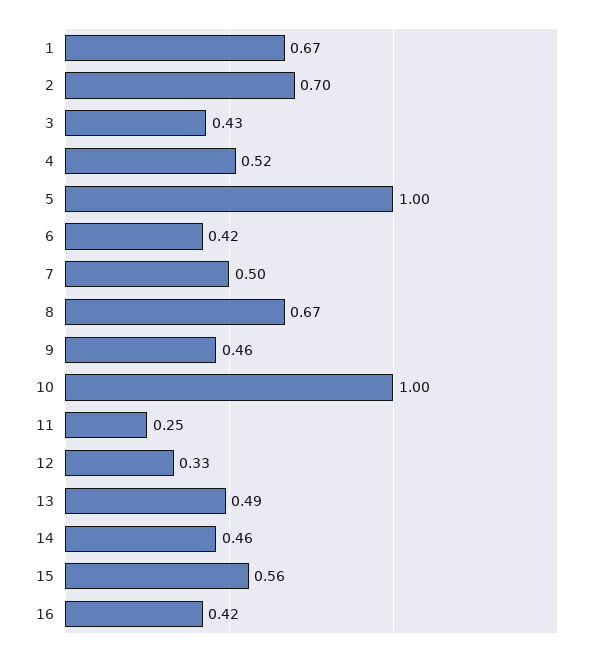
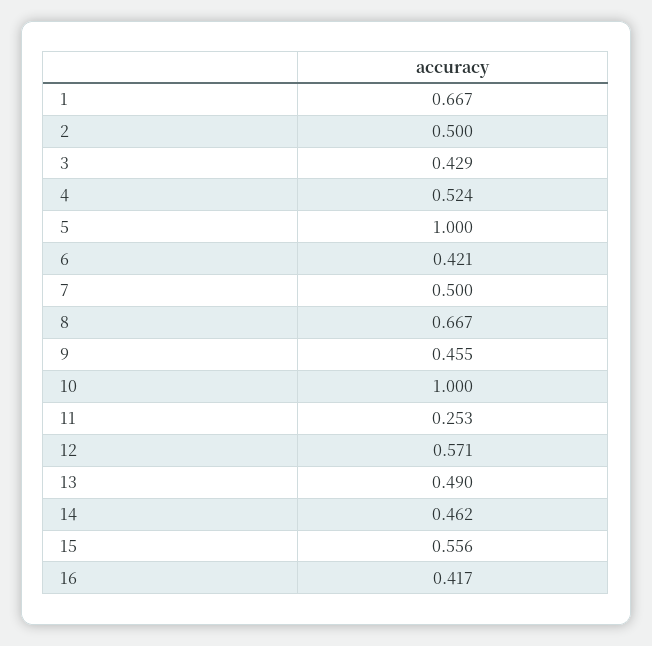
2: 0.7 -> 0.5
12: 0.33 -> 0.571

